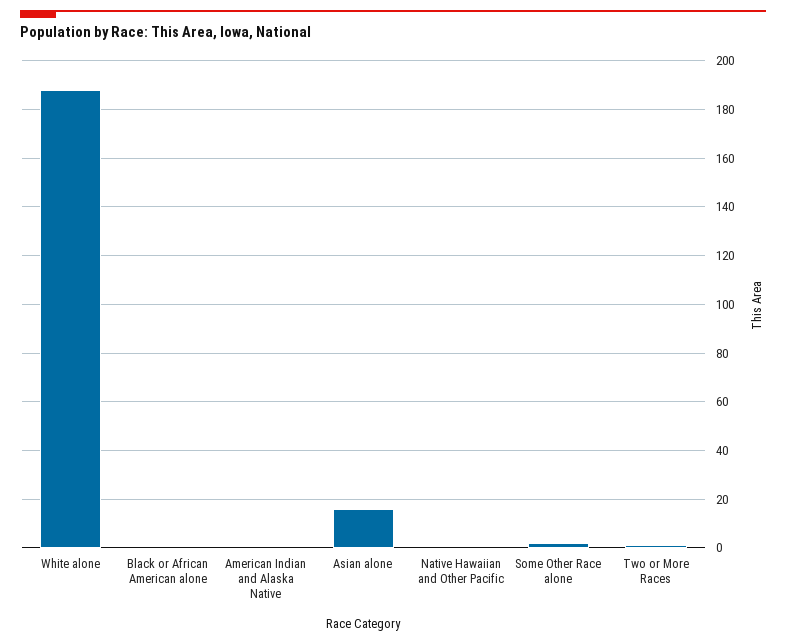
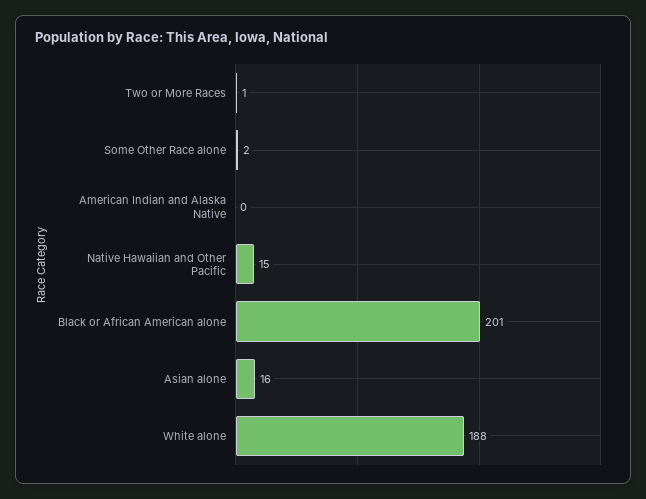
Black or African American alone: 0 -> 201
Native Hawaiian and Other Pacific: 0 -> 15

